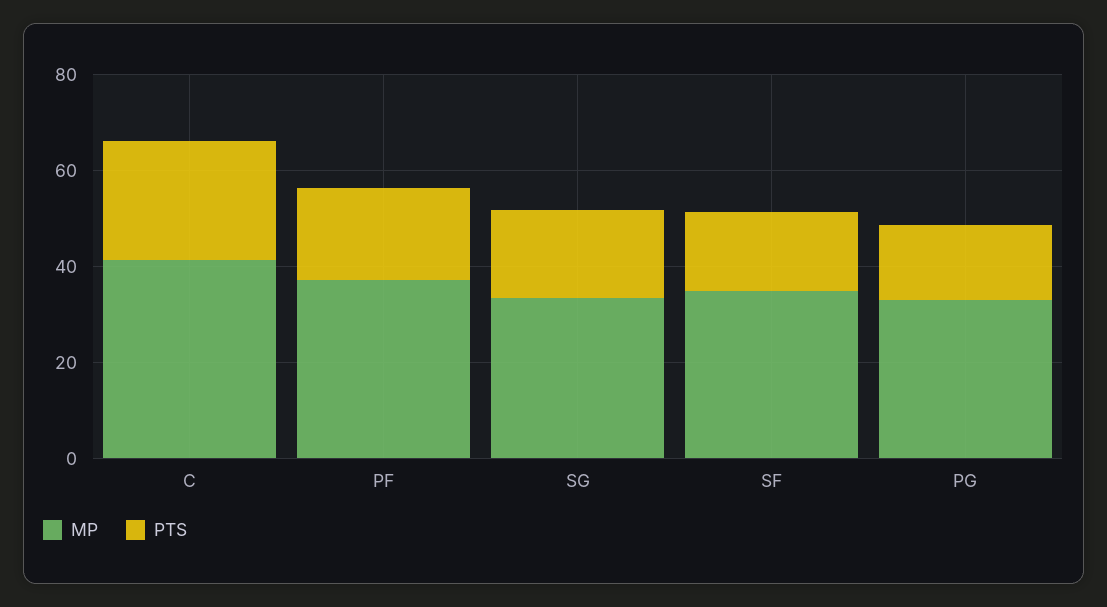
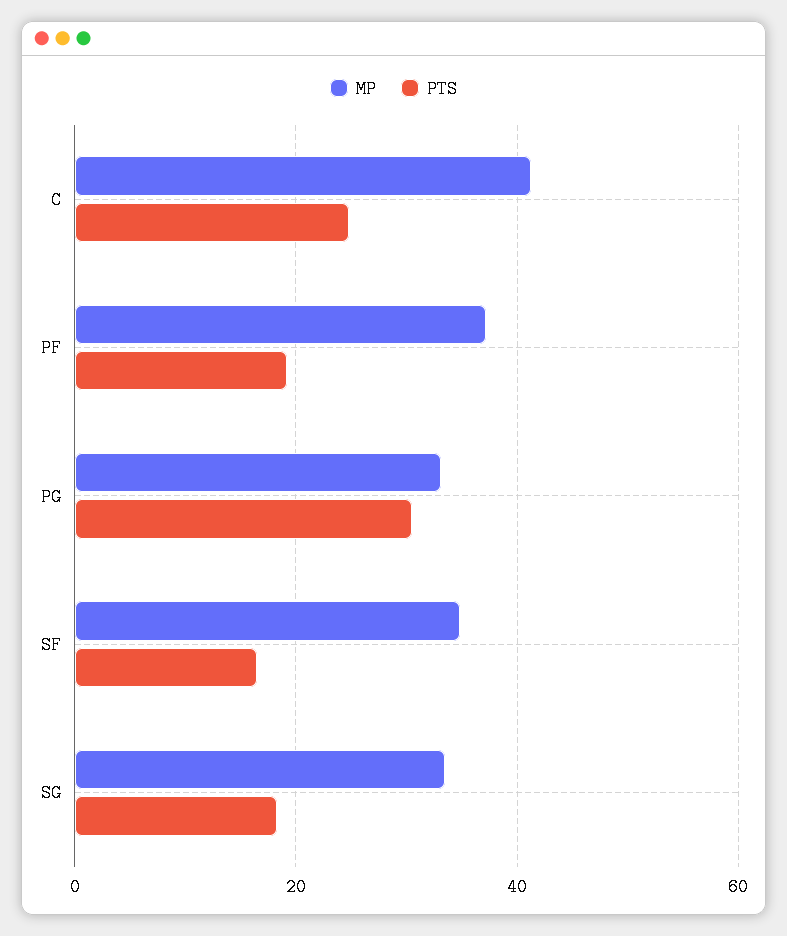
PTS, PG: 15 -> 30

